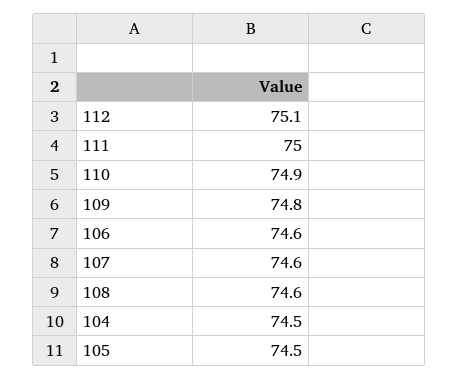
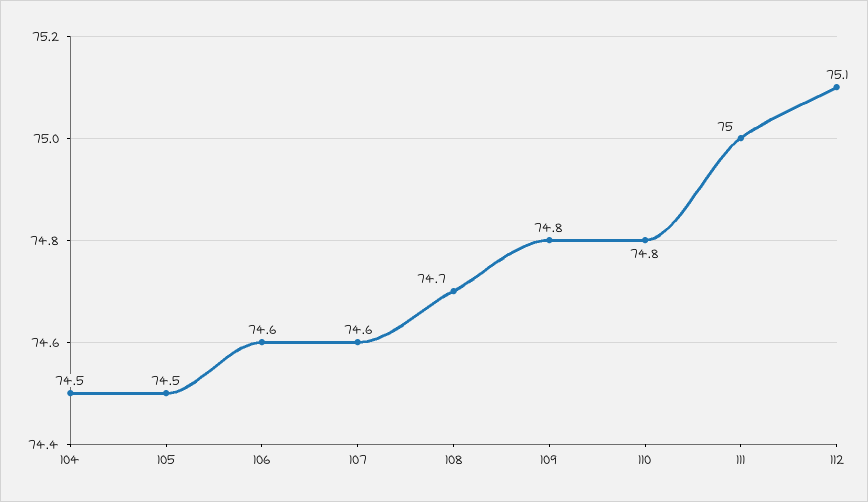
110: 74.9 -> 74.8
108: 74.6 -> 74.7

